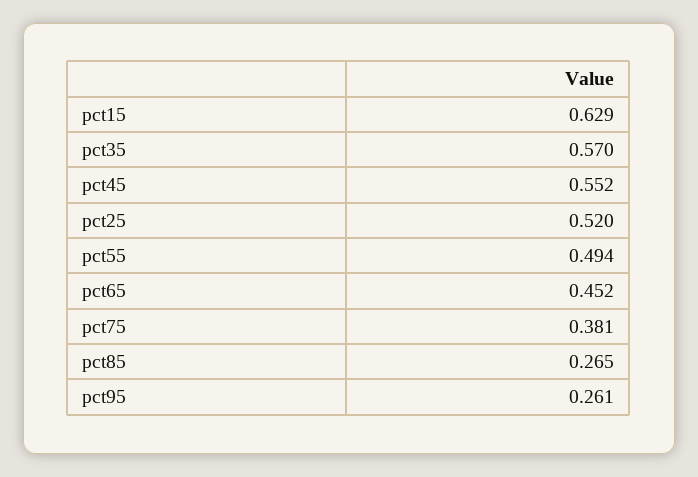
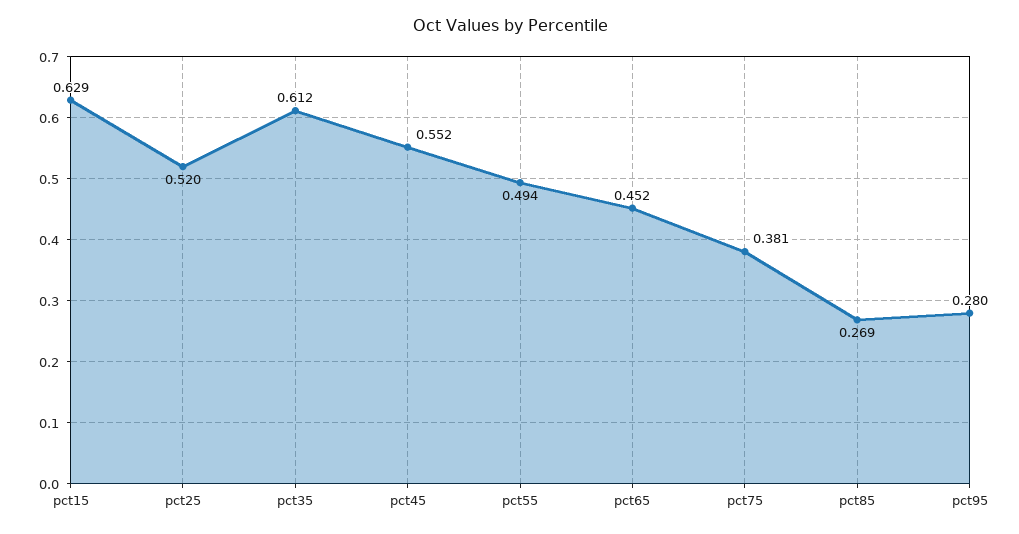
pct35: 0.57 -> 0.612
pct85: 0.265 -> 0.269
pct95: 0.261 -> 0.28

